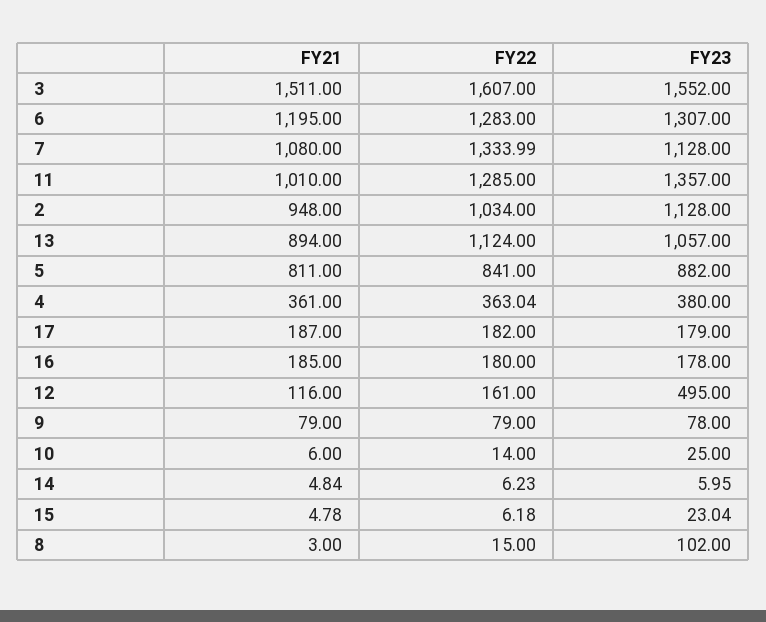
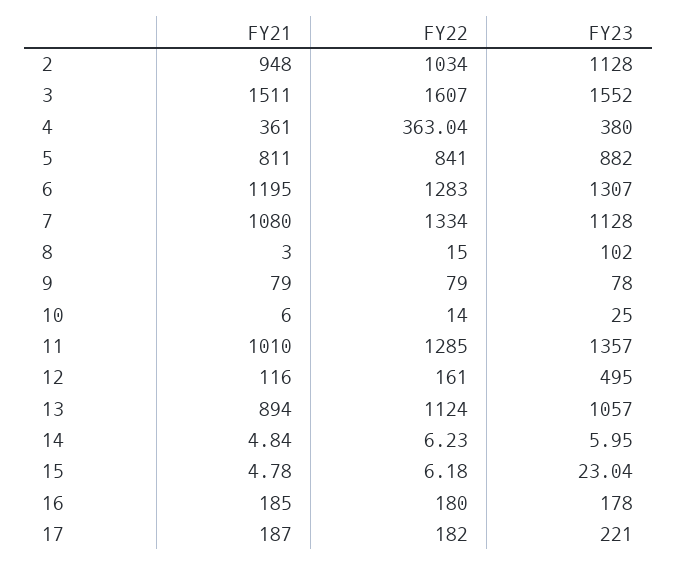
FY22, 7: 1333.99 -> 1334
FY23, 17: 179 -> 221

